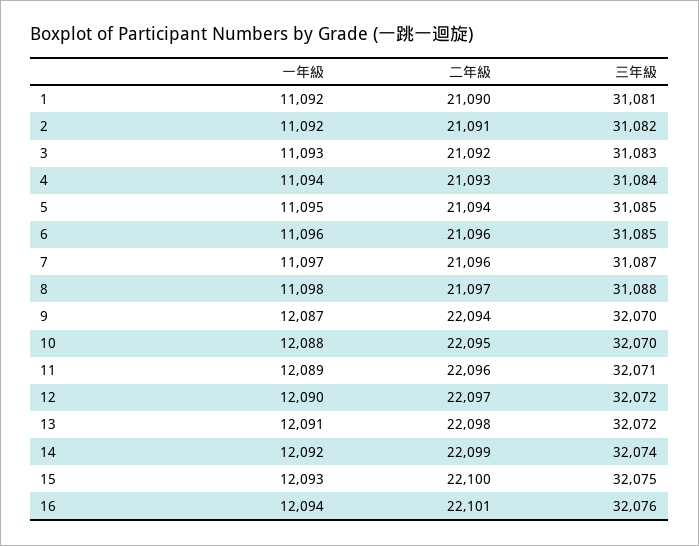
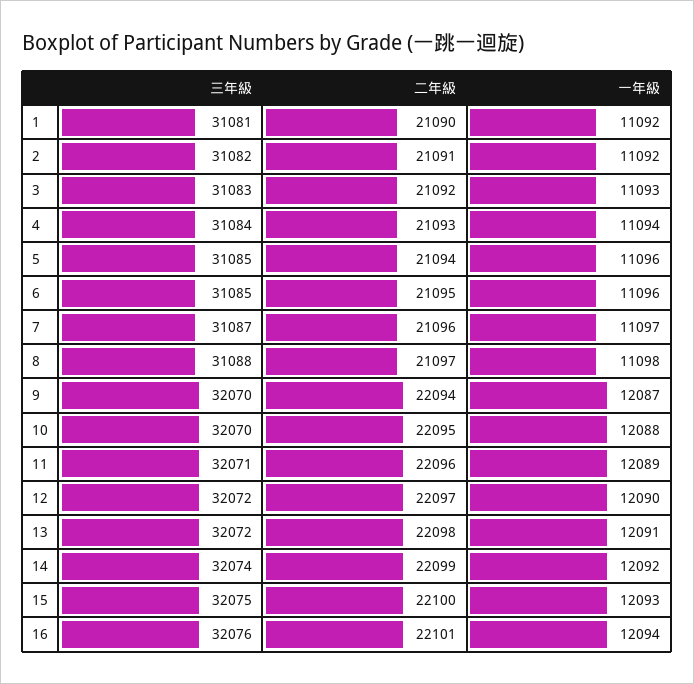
一年級, 5: 11095 -> 11096
二年級, 6: 21096 -> 21095

